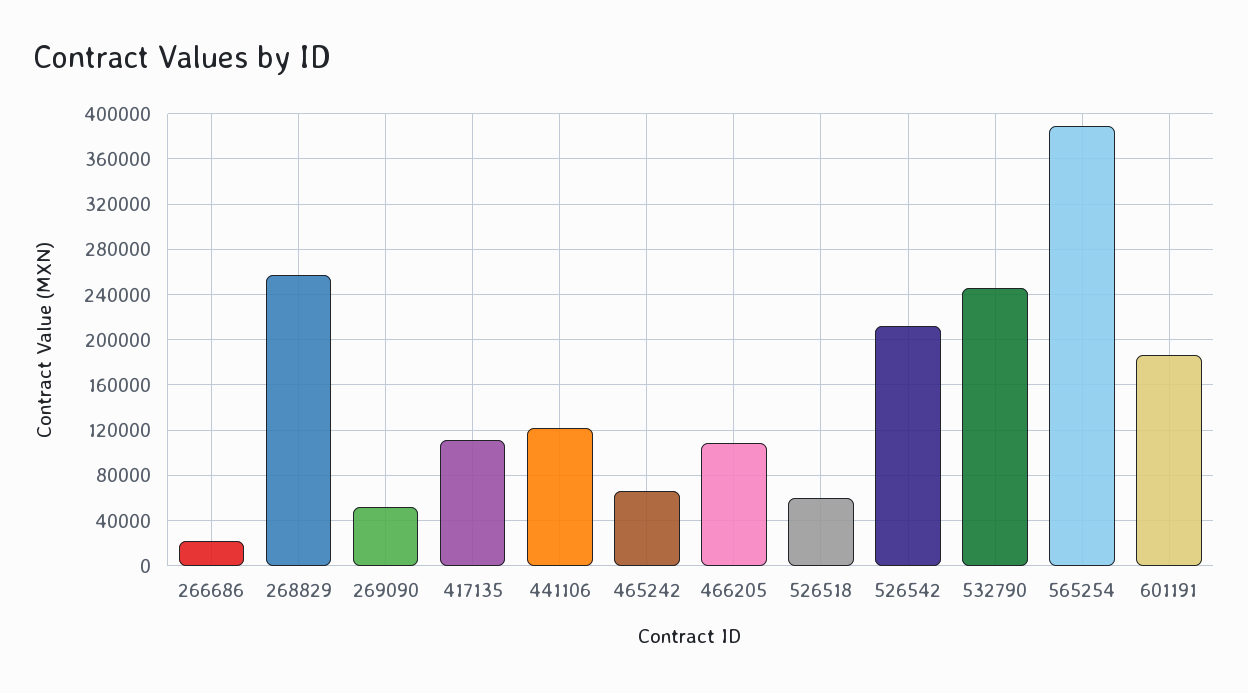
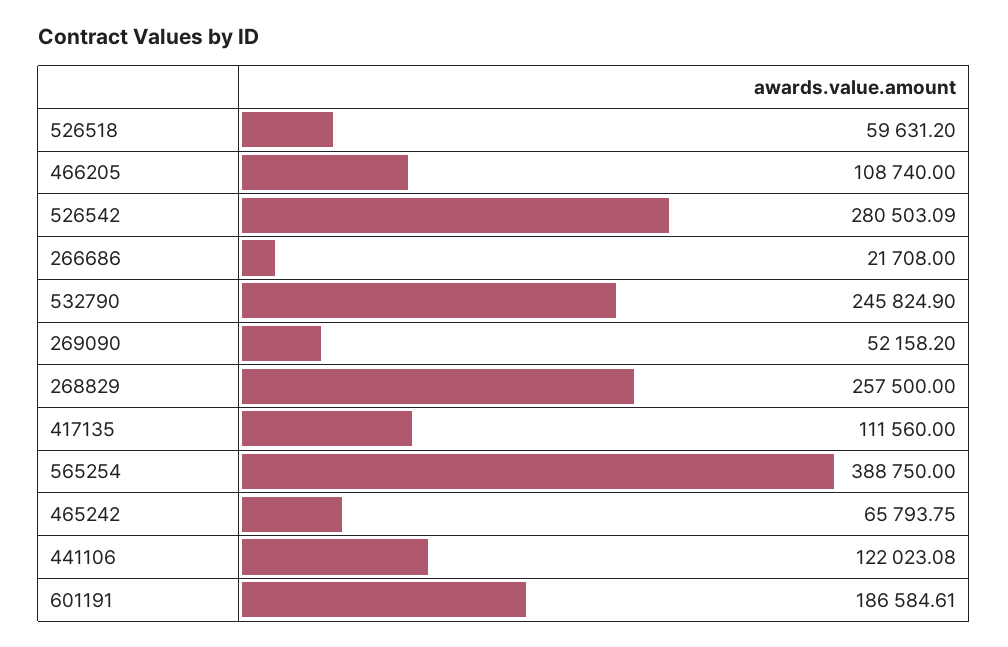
526542: 210000 -> 280503.09

